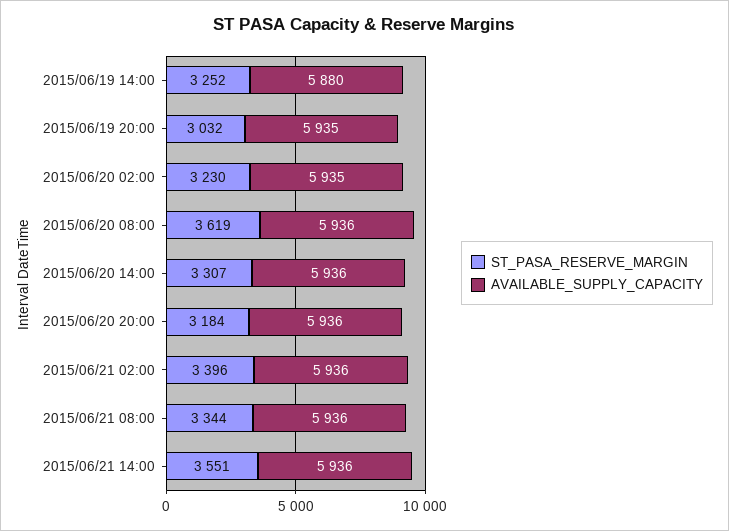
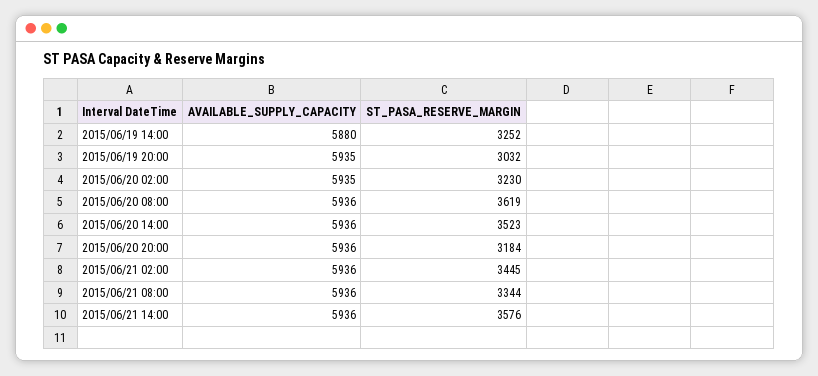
ST_PASA_RESERVE_MARGIN, 2015/06/20 14:00: 3307 -> 3523
ST_PASA_RESERVE_MARGIN, 2015/06/21 02:00: 3396 -> 3445
ST_PASA_RESERVE_MARGIN, 2015/06/21 14:00: 3551 -> 3576

